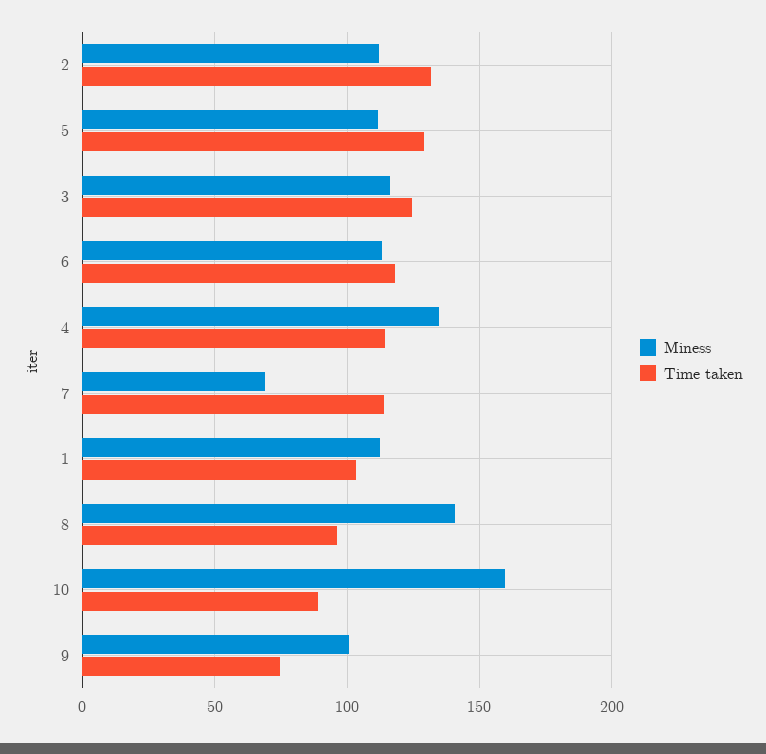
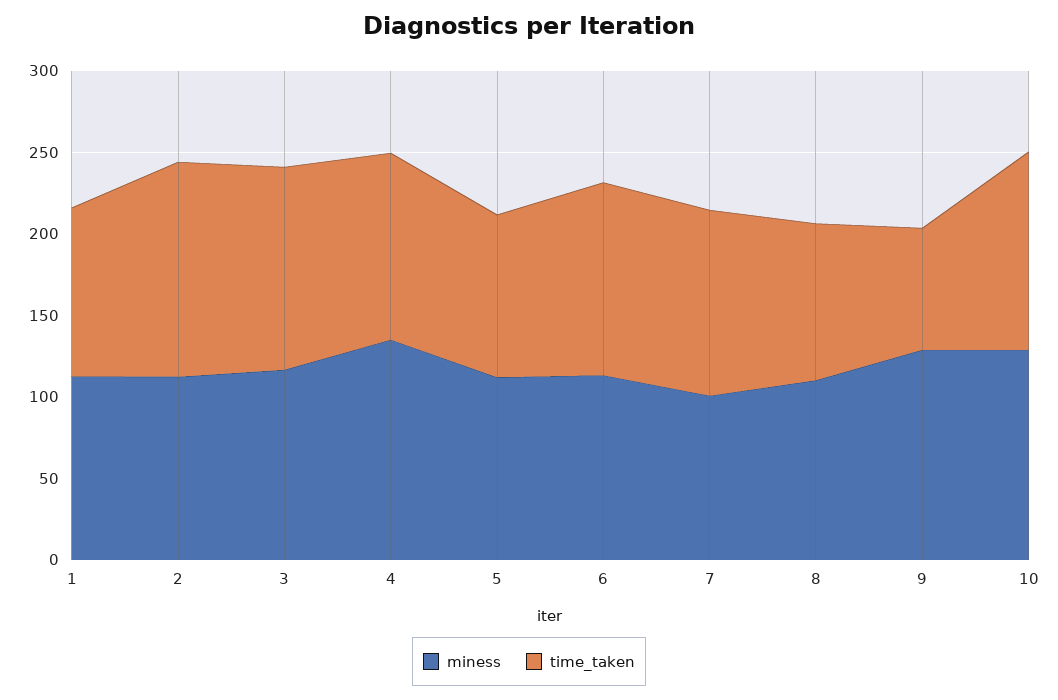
Time taken, 5: 130 -> 100
Miness, 7: 70 -> 100
Miness, 8: 140 -> 110
Miness, 10: 160 -> 130
Time taken, 10: 90 -> 120
Miness, 9: 100 -> 130

